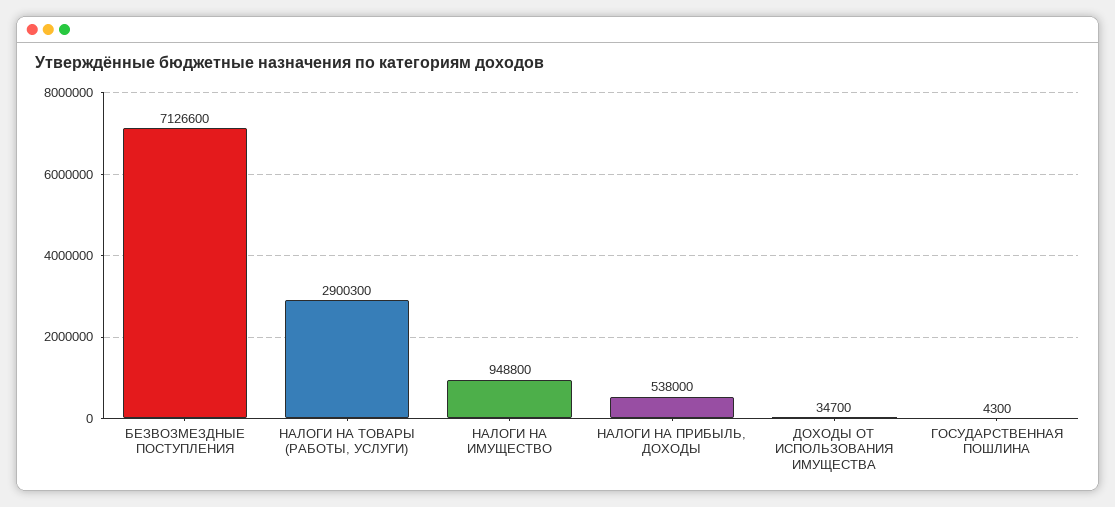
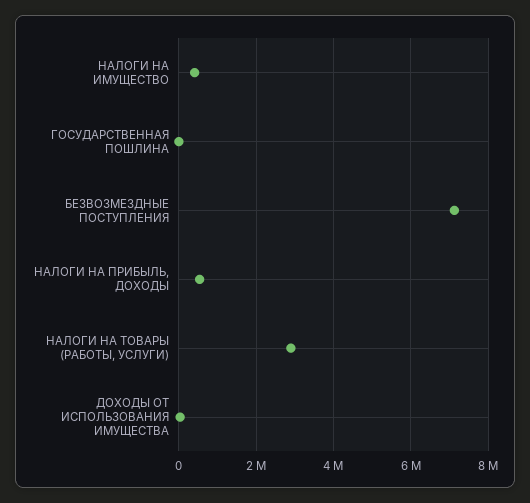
НАЛОГИ НА ИМУЩЕСТВО: 948800 -> 400000

